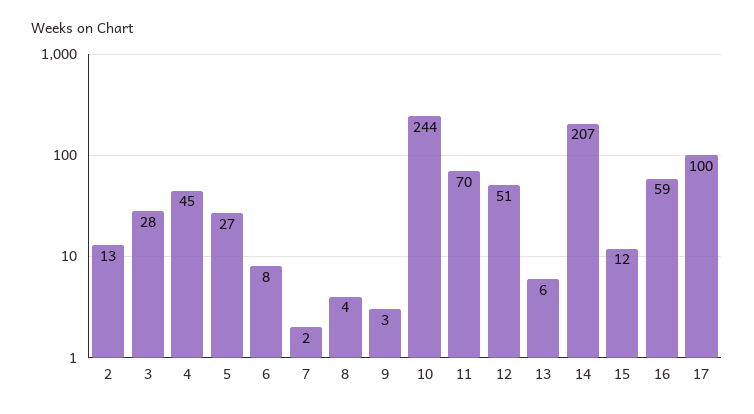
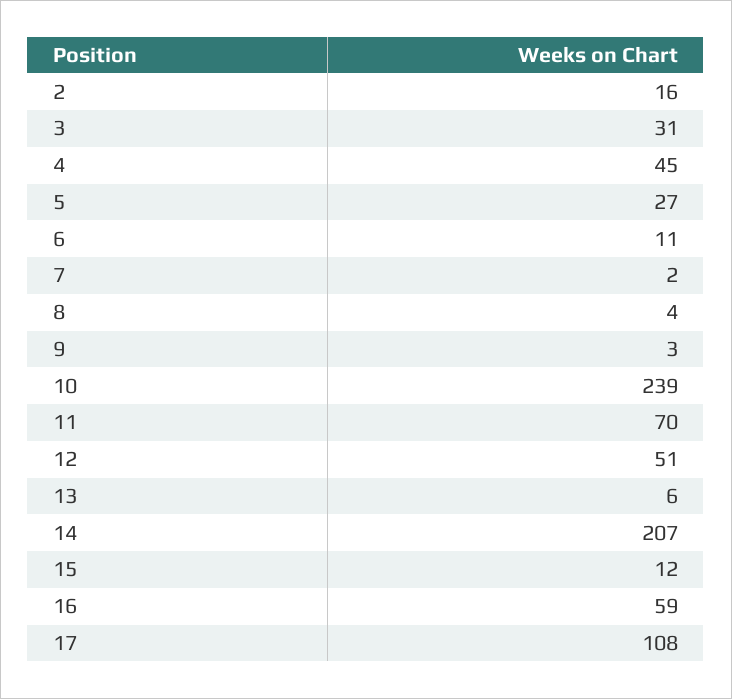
2: 13 -> 16
3: 28 -> 31
6: 8 -> 11
10: 244 -> 239
17: 100 -> 108

